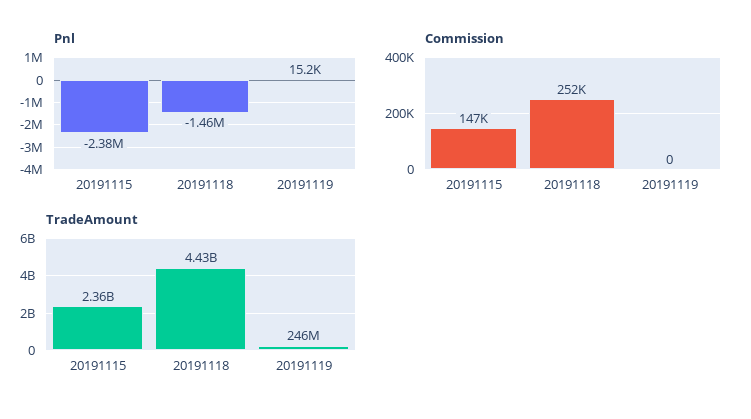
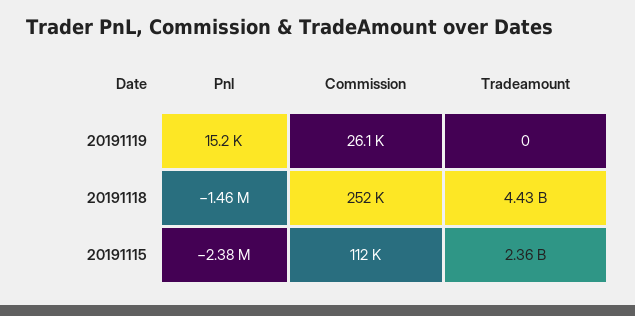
Commission, 20191115: 147000 -> 112000
Commission, 20191119: 0 -> 26100
TradeAmount, 20191119: 246000000 -> 0

